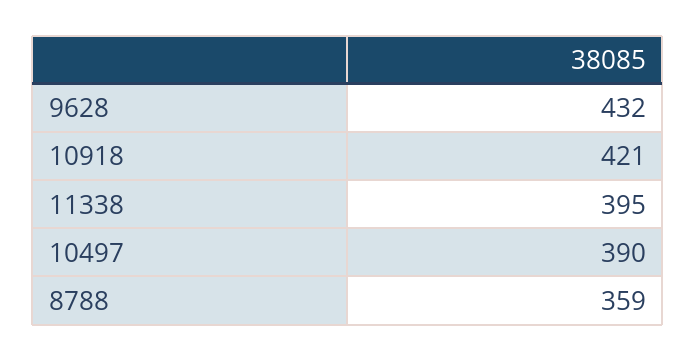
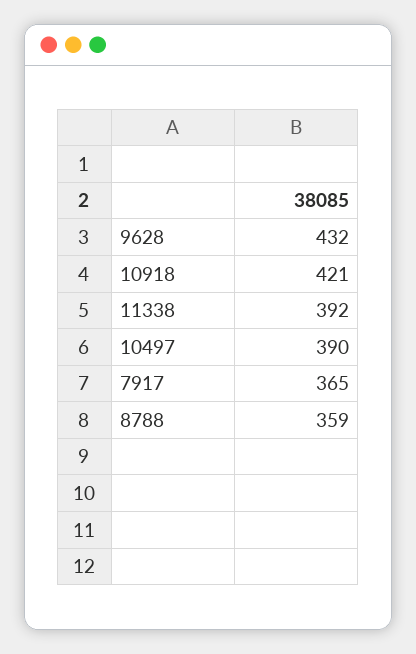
11338: 395 -> 392
7917: none -> 365

